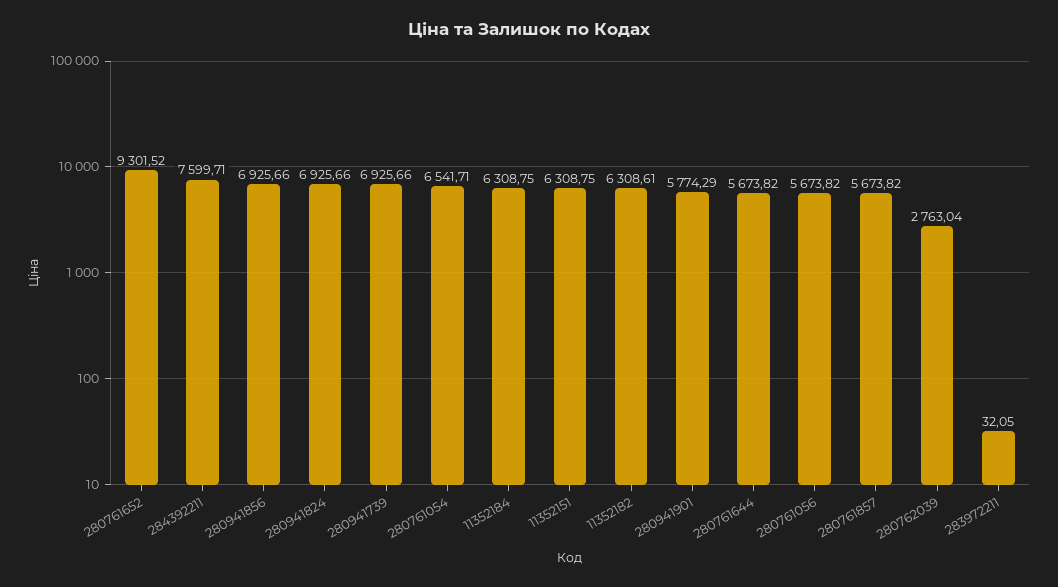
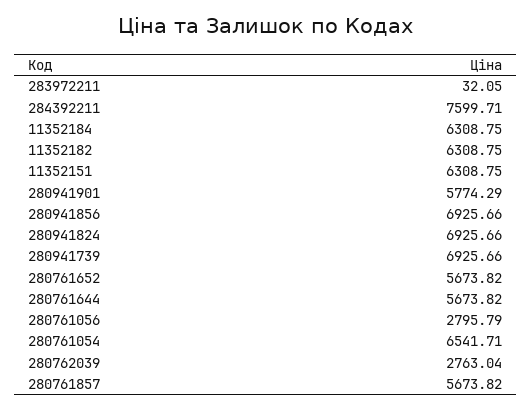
280761652: 9301.52 -> 5673.82
11352182: 6308.61 -> 6308.75
280761056: 5673.82 -> 2795.79

